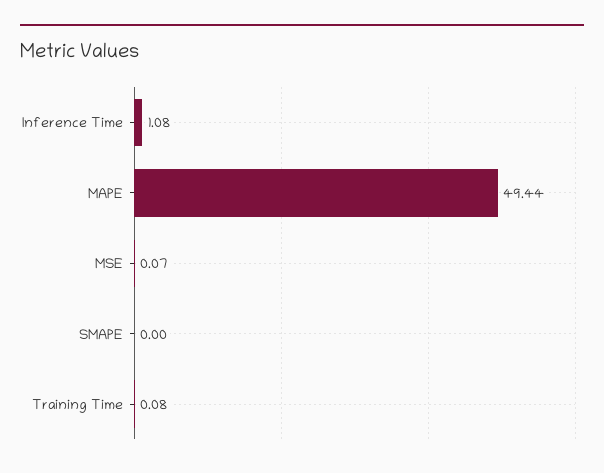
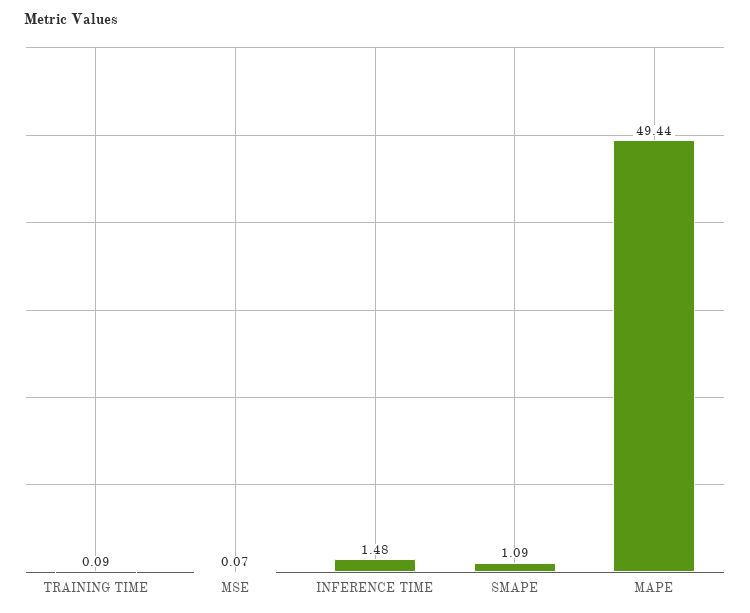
Inference Time: 1.08 -> 1.48
SMAPE: 0 -> 1.09
Training Time: 0.08 -> 0.09

